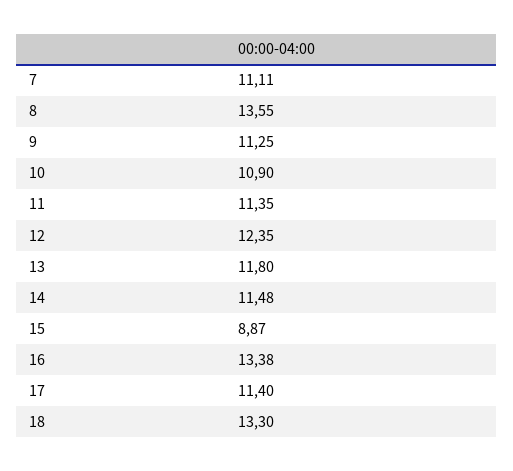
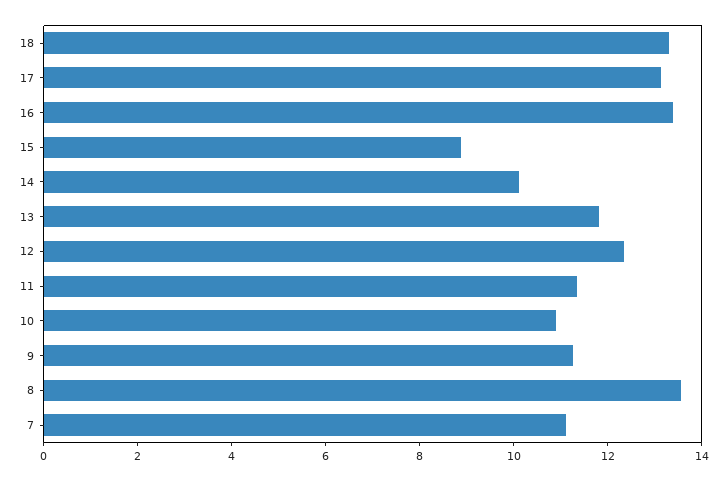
14: 11.48 -> 10
17: 11.4 -> 13

